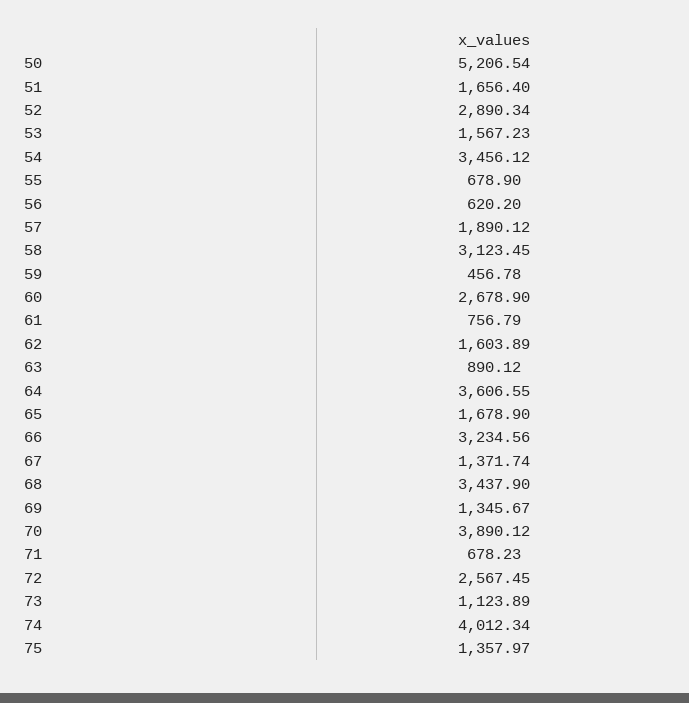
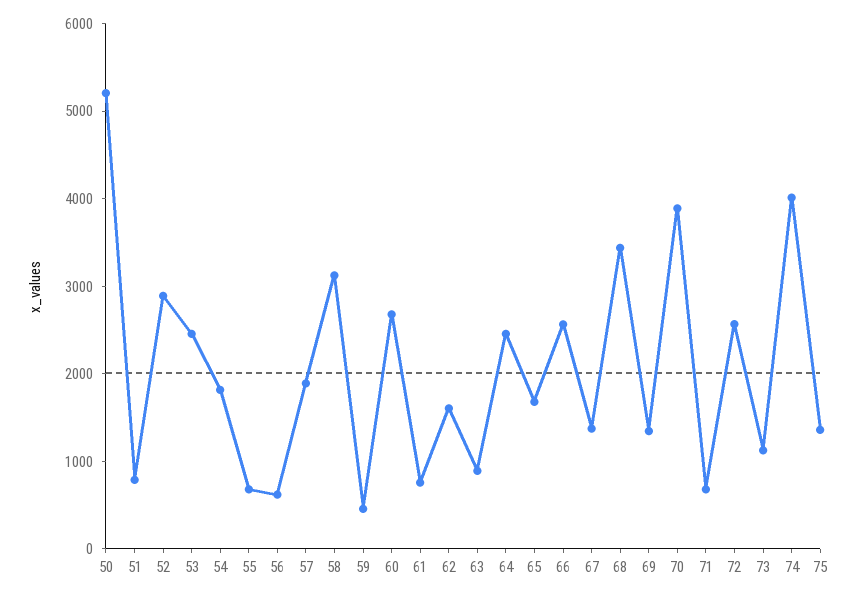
51: 1656.4 -> 800
53: 1567.23 -> 2400
54: 3456.12 -> 1800
64: 3606.55 -> 2400
66: 3234.56 -> 2600

